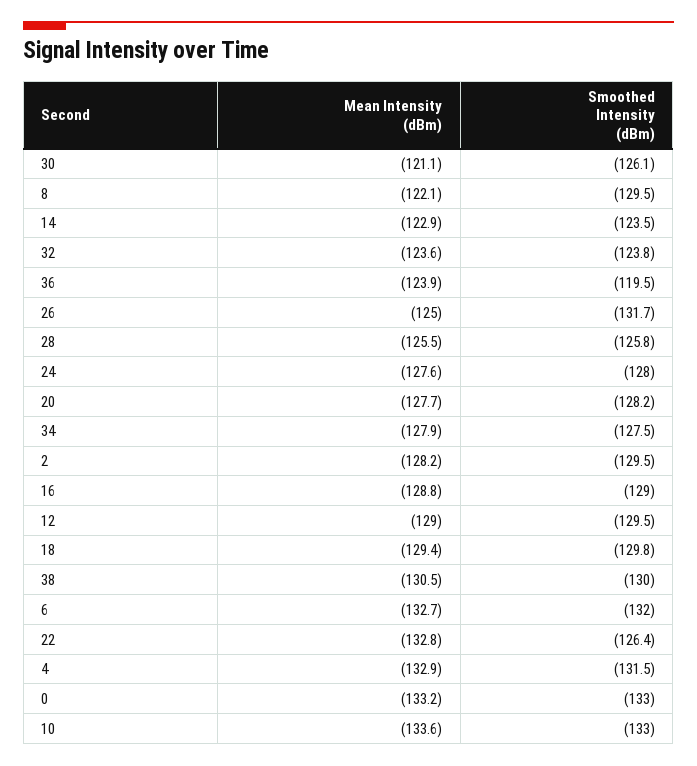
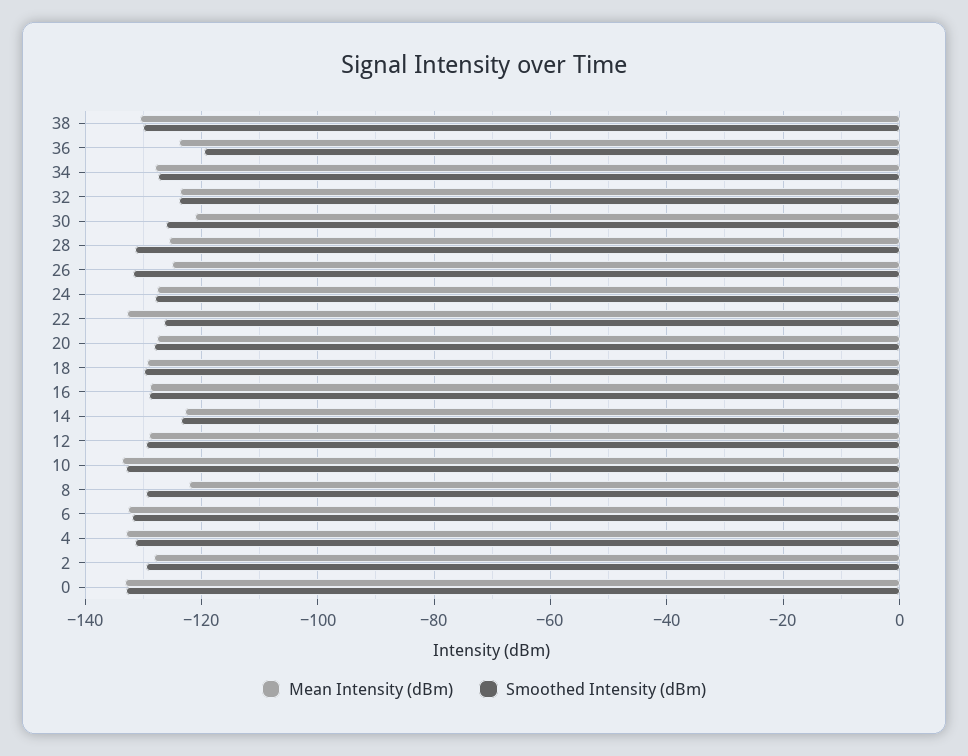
Smoothed Intensity (dBm), 28: -125.8 -> -132

